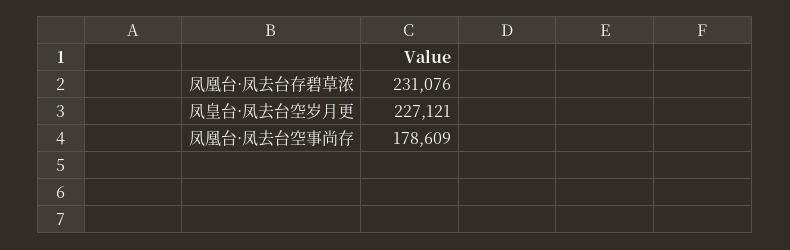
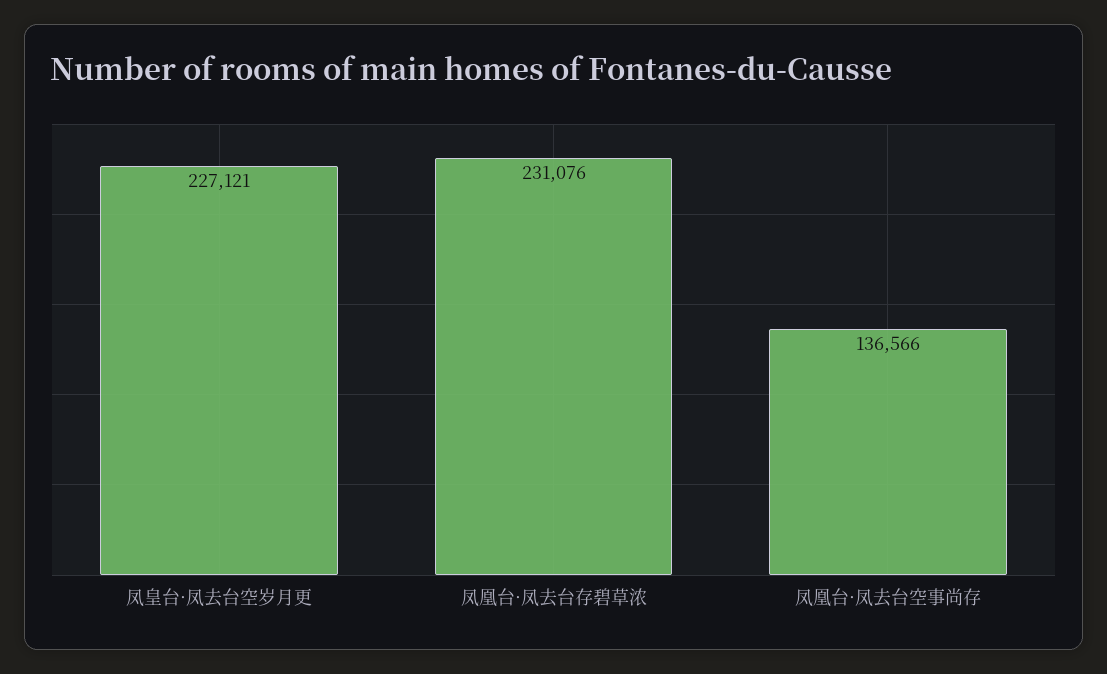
凤凰台·凤去台空事尚存: 178609 -> 136566

